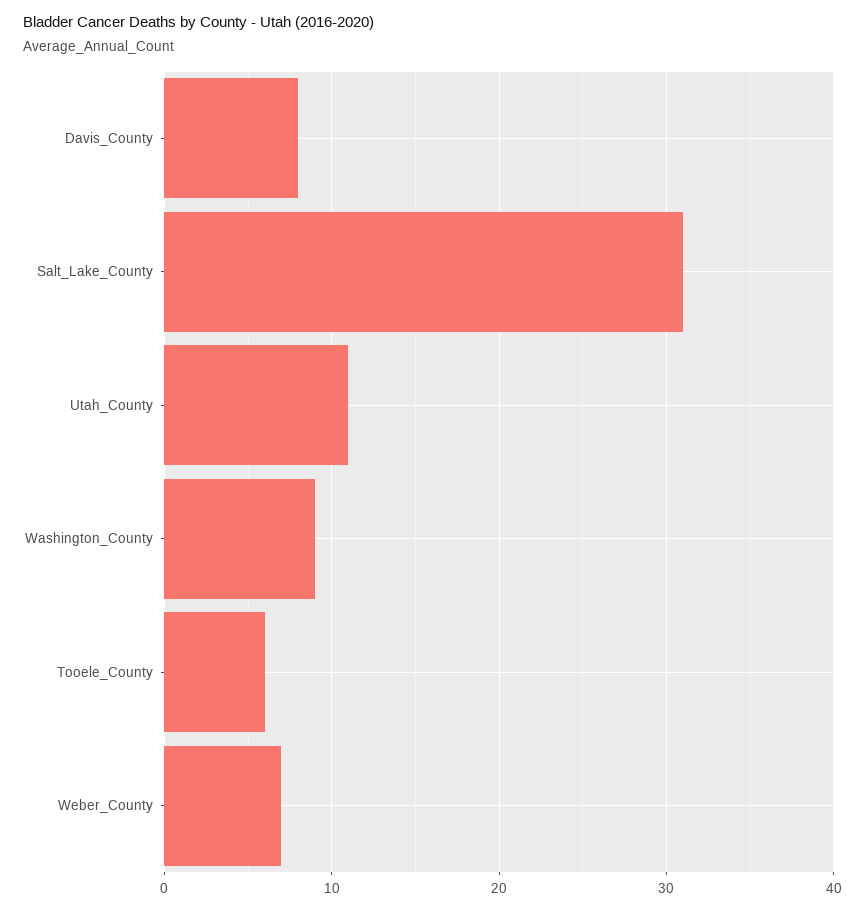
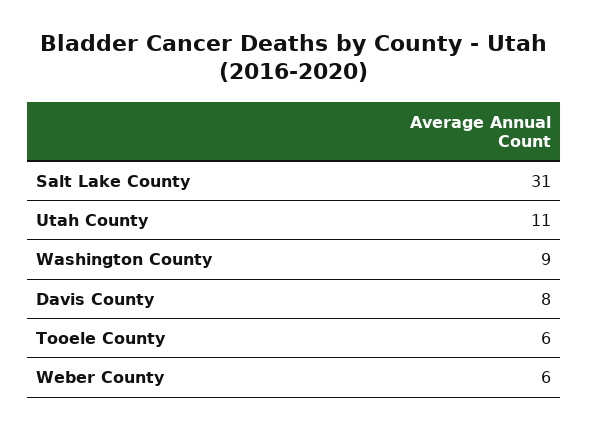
Weber_County: 7 -> 6

